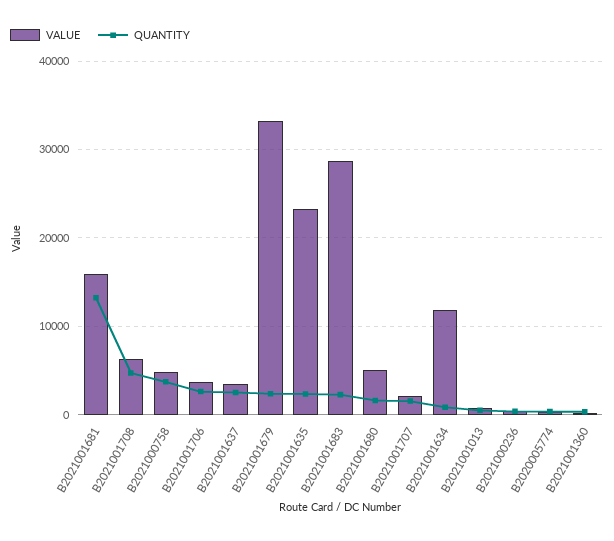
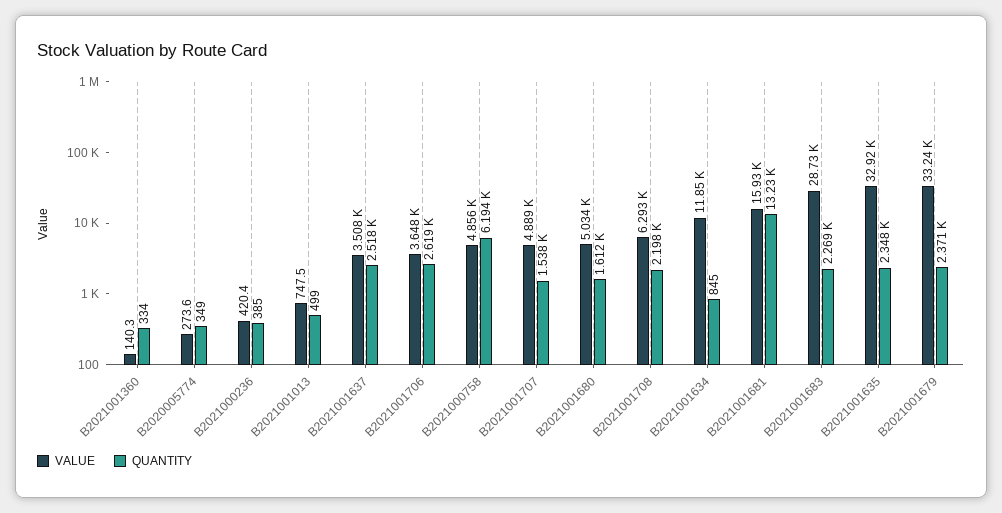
QUANTITY, B2021001708: 5000 -> 2198
QUANTITY, B2021000758: 4000 -> 6194
VALUE, B2021001635: 23000 -> 32920
VALUE, B2021001707: 2000 -> 4889

